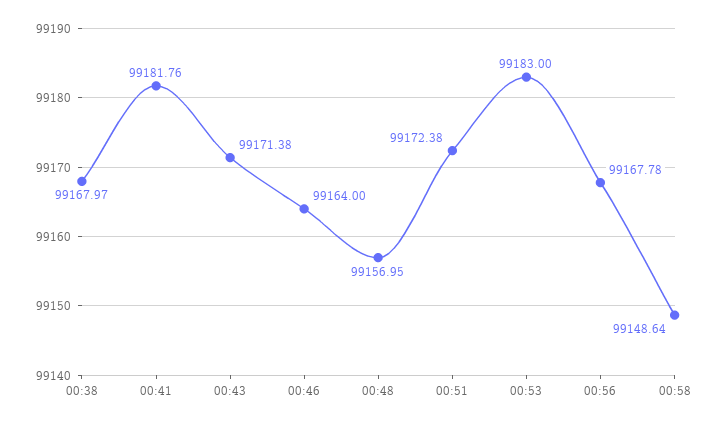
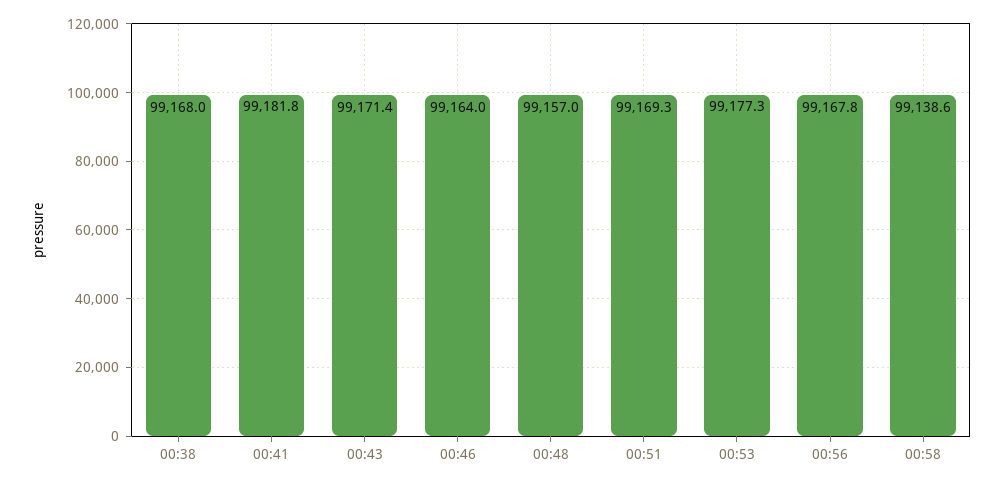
00:51: 99172.38 -> 99169.3
00:53: 99183 -> 99177.3
00:58: 99148.64 -> 99138.6

